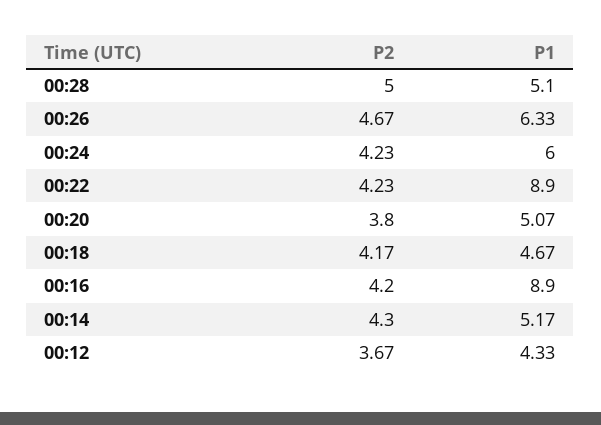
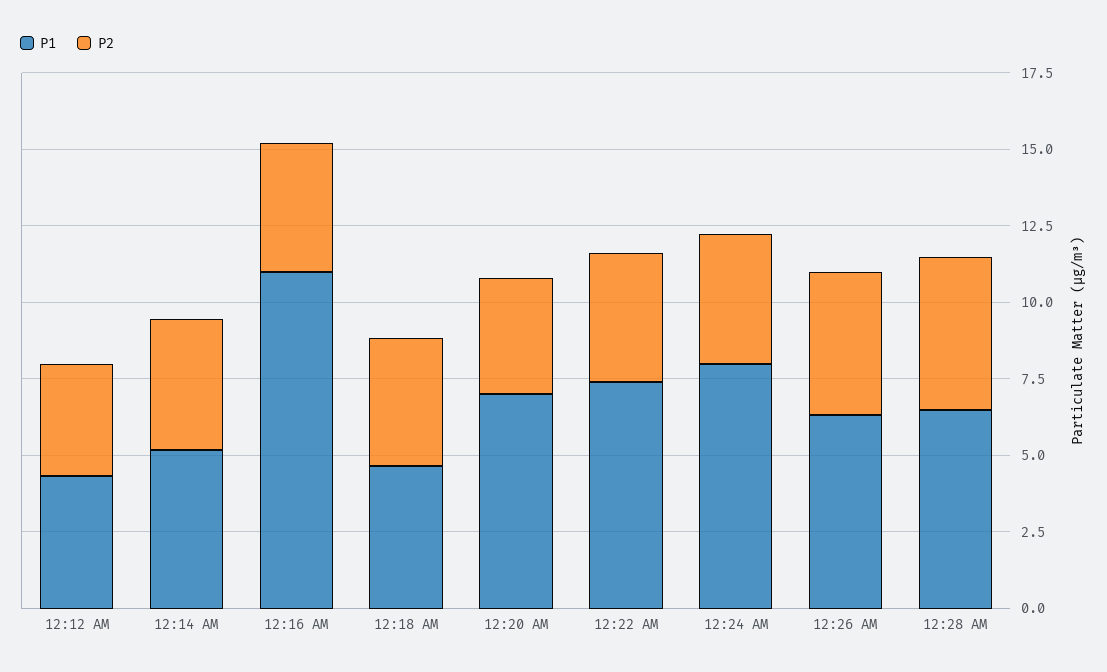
P1, 00:28: 5.1 -> 6.5
P1, 00:24: 6 -> 8
P1, 00:22: 8.9 -> 7.5
P1, 00:20: 5.07 -> 7
P1, 00:16: 8.9 -> 11

